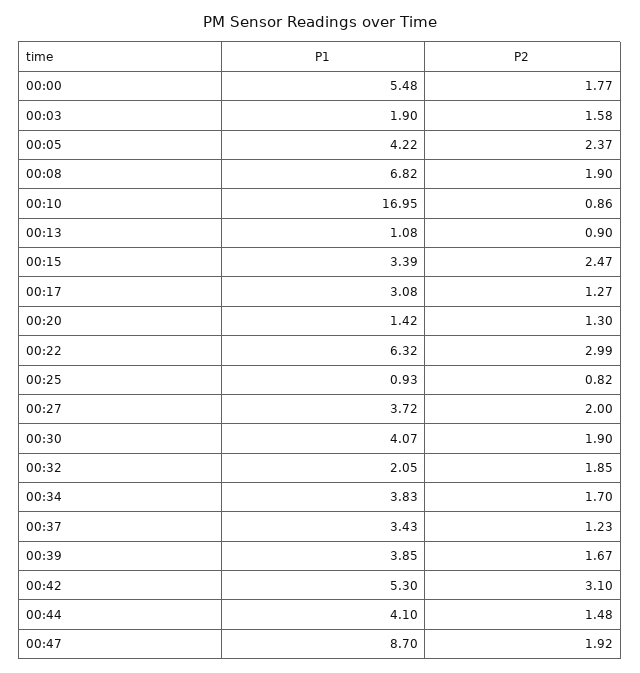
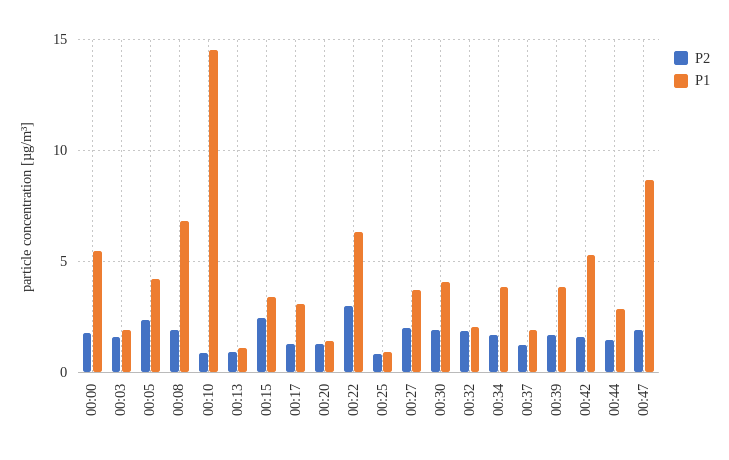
P1, 00:10: 16.95 -> 14.5
P1, 00:37: 3.43 -> 2
P2, 00:42: 3.1 -> 1.5
P1, 00:44: 4.1 -> 3

